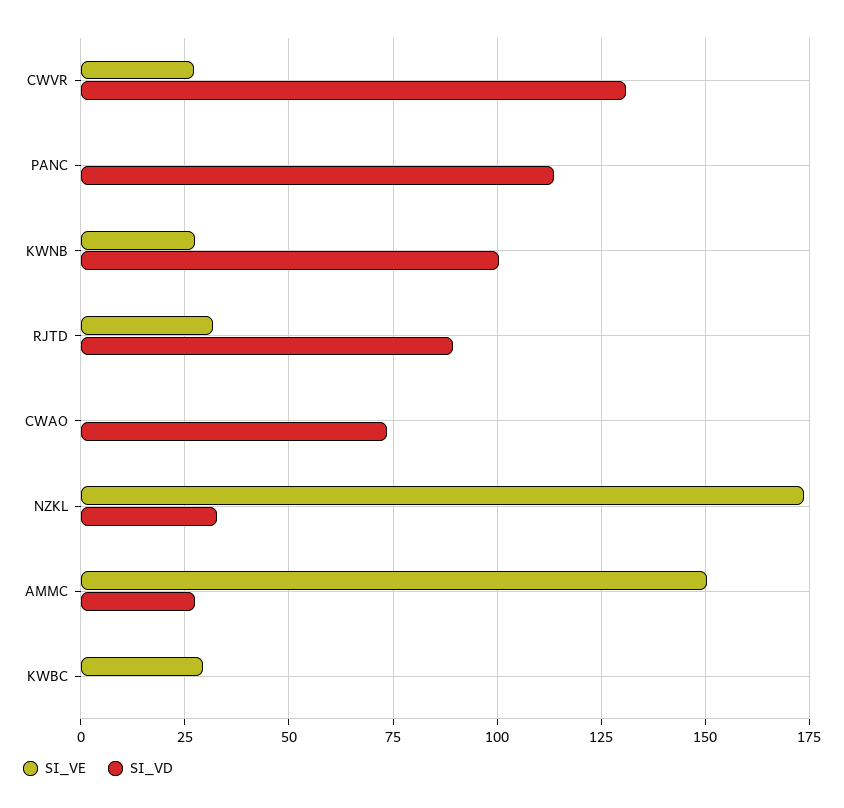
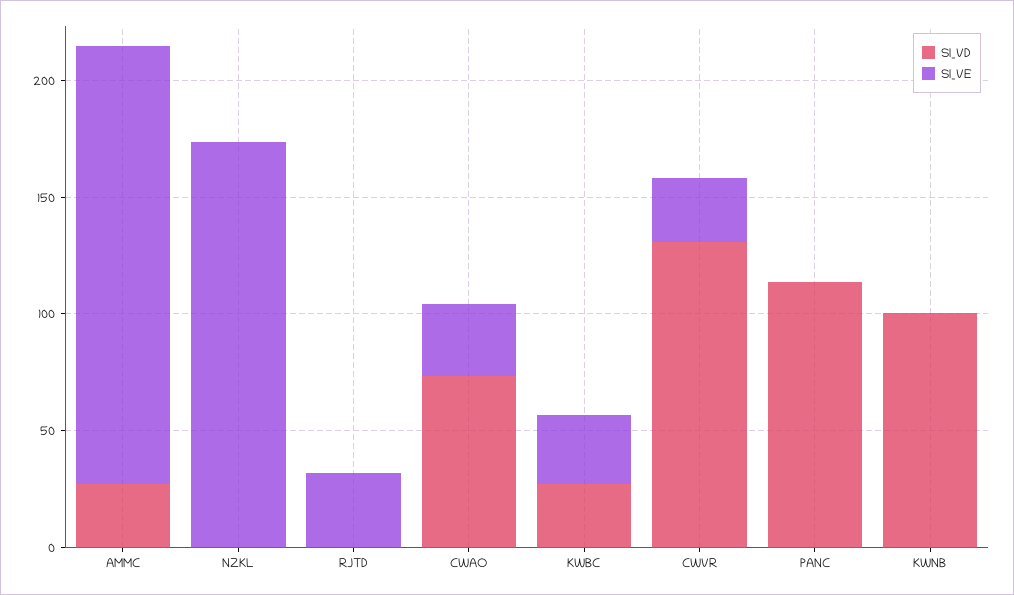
SI_VE, KWNB: 27.5 -> 0
SI_VD, RJTD: 90 -> 0
SI_VE, CWAO: 0 -> 30
SI_VD, NZKL: 32.5 -> 0
SI_VE, AMMC: 150 -> 190
SI_VD, KWBC: 0 -> 30

